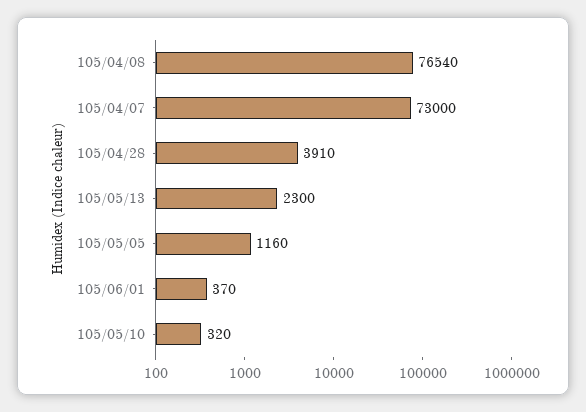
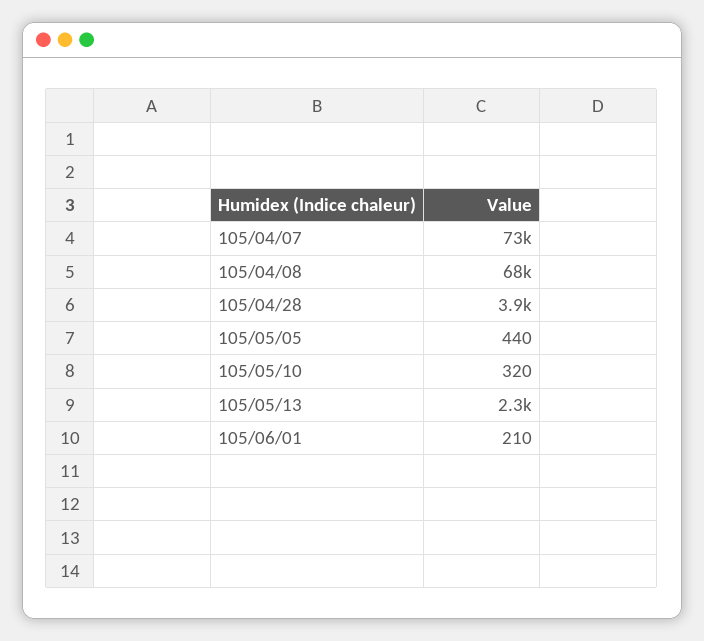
105/04/08: 76540 -> 68000
105/05/05: 1160 -> 440
105/06/01: 370 -> 210

